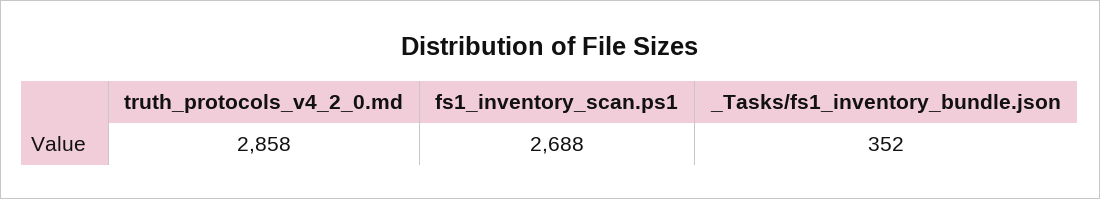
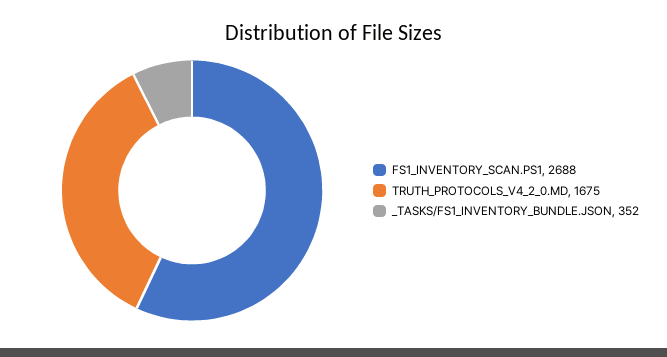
truth_protocols_v4_2_0.md: 2858 -> 1675

